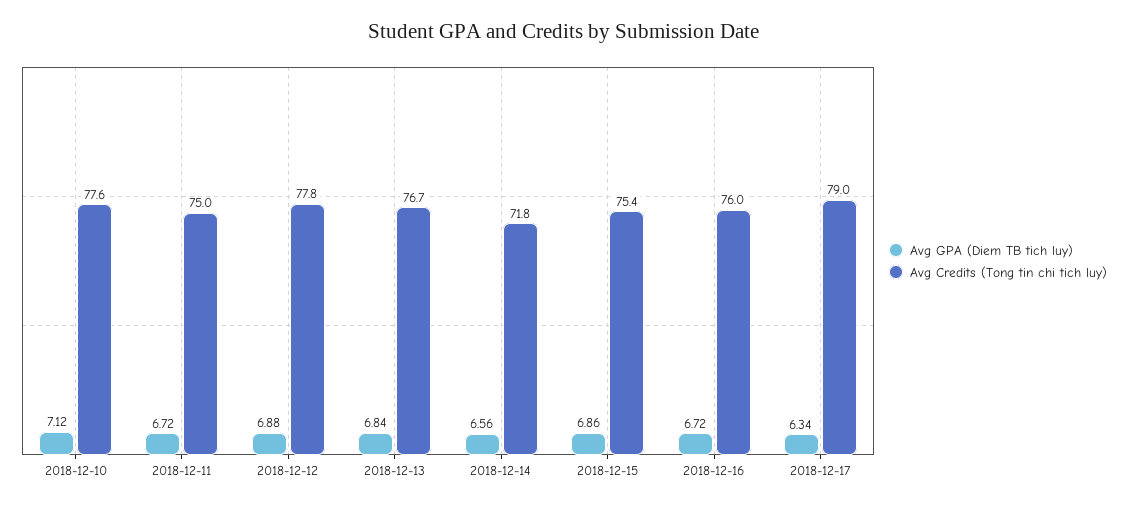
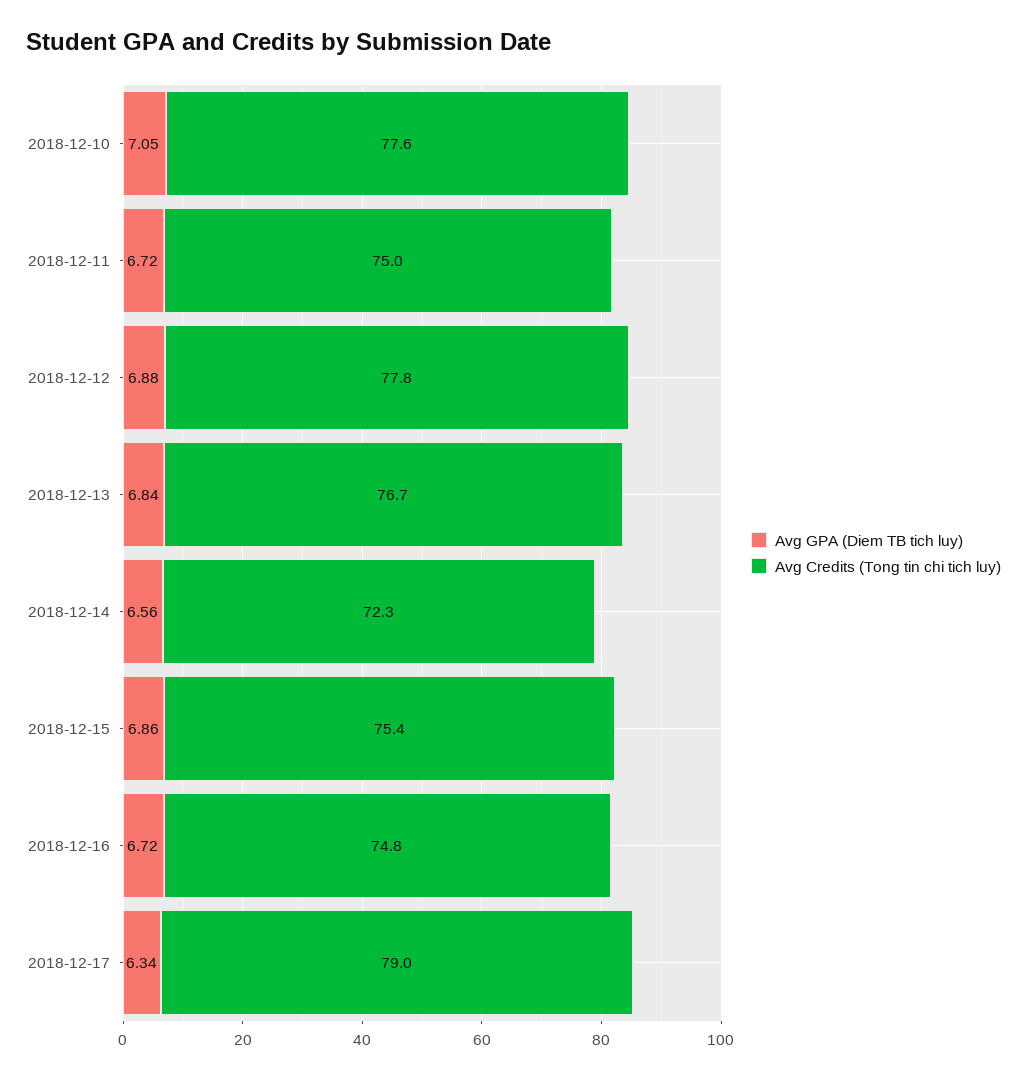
Avg GPA (Diem TB tich luy), 2018-12-10: 7.12 -> 7.05
Avg Credits (Tong tin chi tich luy), 2018-12-14: 71.8 -> 72.3
Avg Credits (Tong tin chi tich luy), 2018-12-16: 76 -> 74.8

